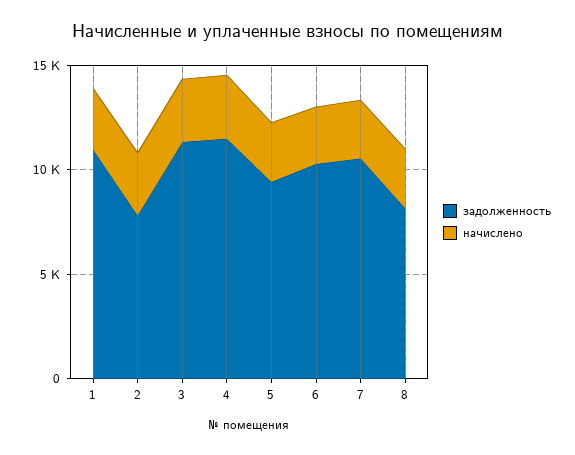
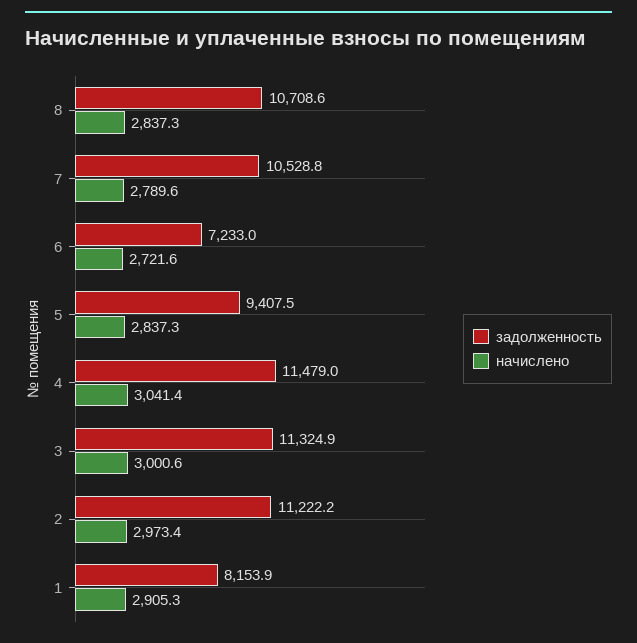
задолженность, 1: 11000 -> 8153.9
задолженность, 2: 8000 -> 11222.2
задолженность, 6: 10000 -> 7233
задолженность, 8: 8000 -> 10708.6

